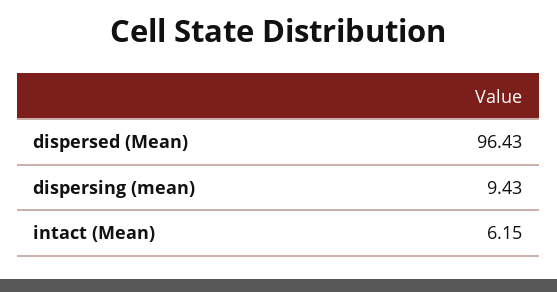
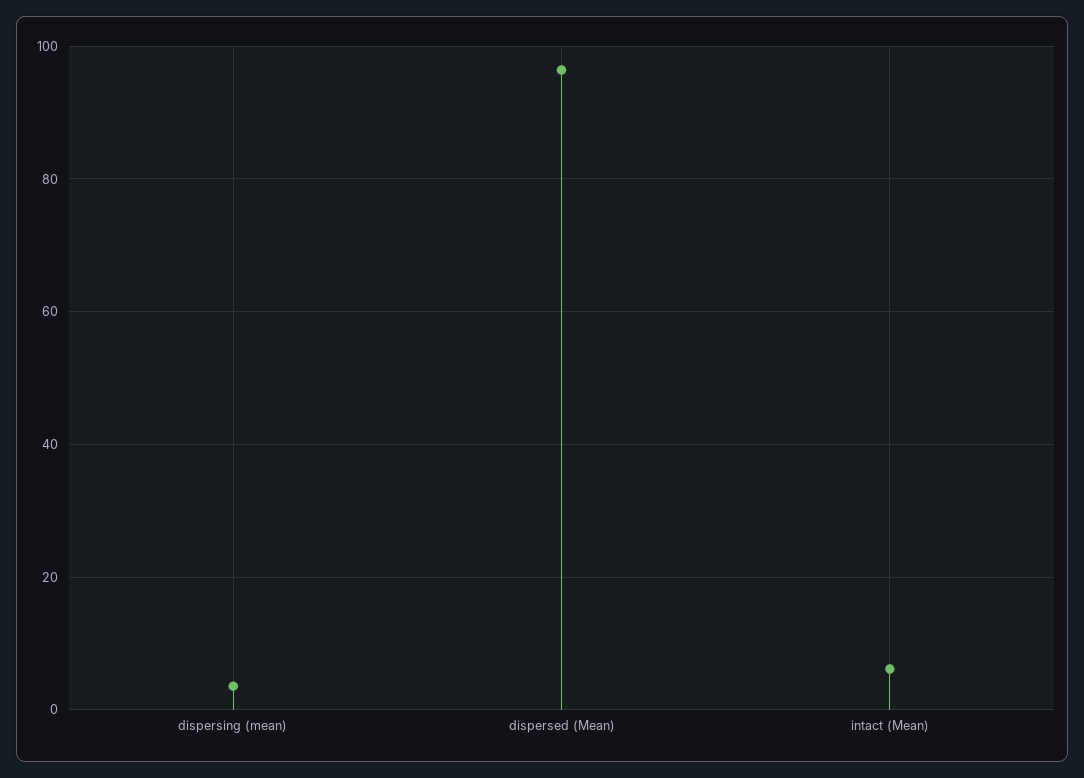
dispersing (mean): 9.43 -> 4

